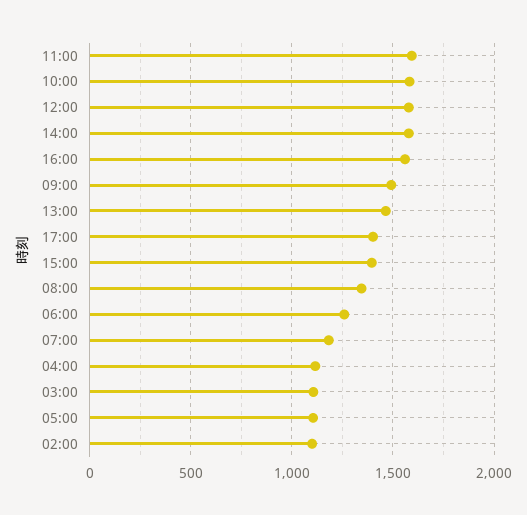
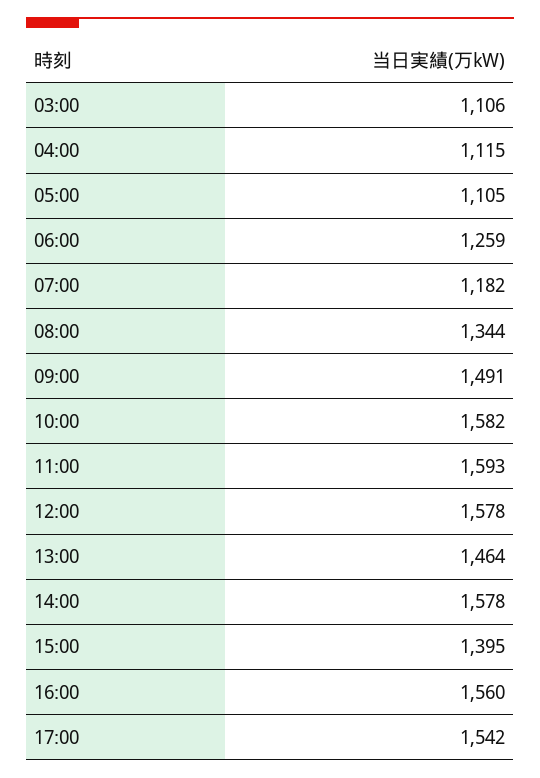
17:00: 1400 -> 1542
02:00: 1100 -> none

